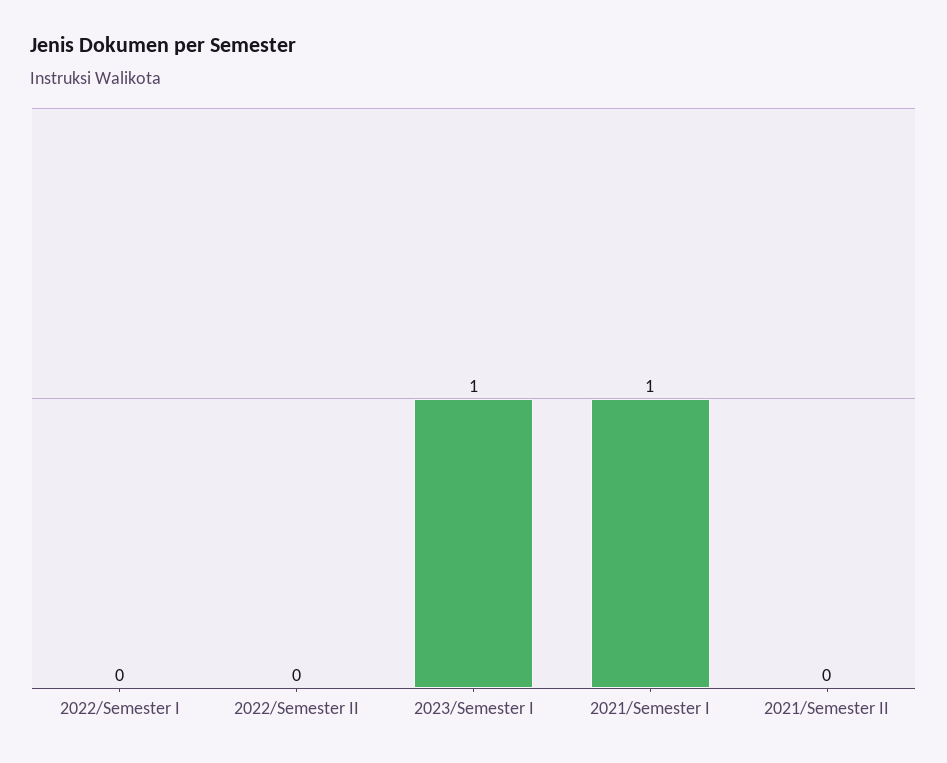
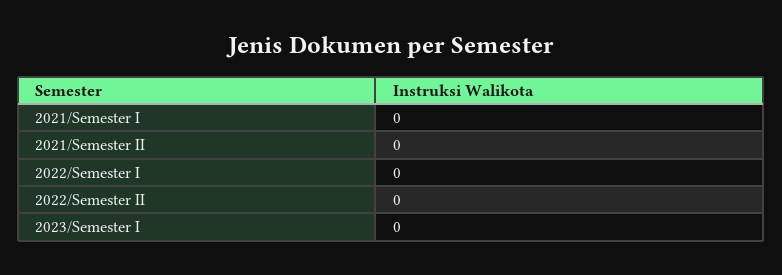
2023/Semester I: 1 -> 0
2021/Semester I: 1 -> 0

